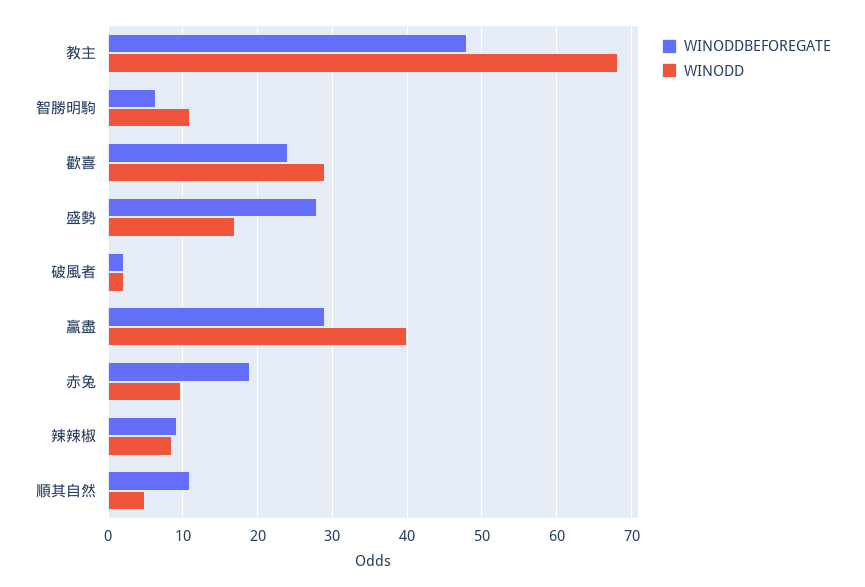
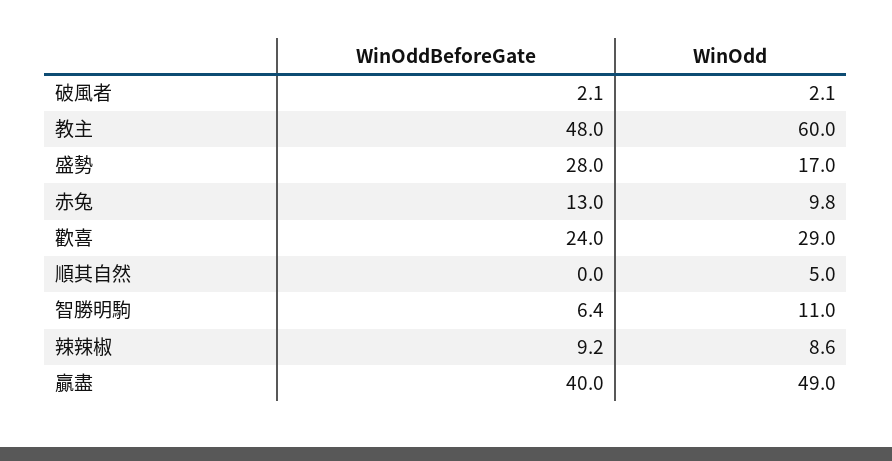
WINODD, 教主: 68 -> 60
WINODDBEFOREGATE, 贏盡: 29 -> 40
WINODD, 贏盡: 40 -> 49
WINODDBEFOREGATE, 赤兔: 19 -> 13
WINODDBEFOREGATE, 順其自然: 11 -> 0

